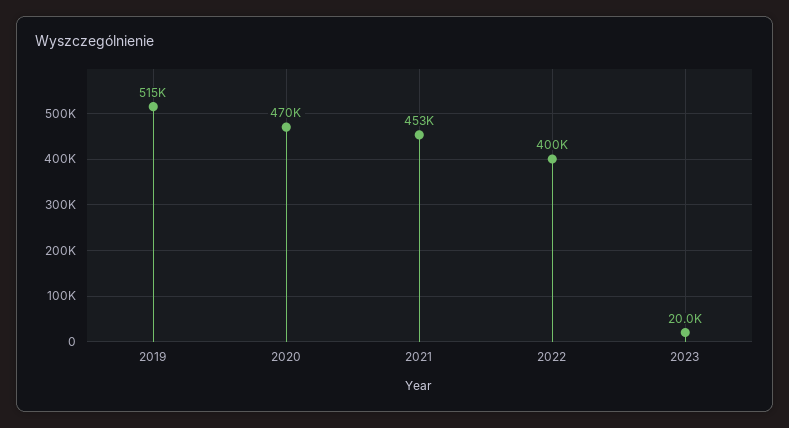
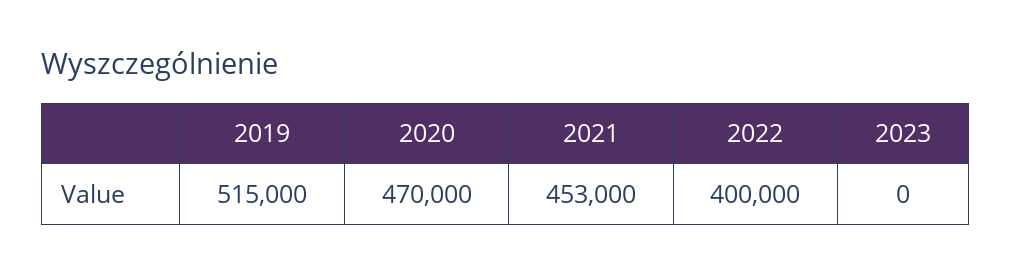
2023: 20000 -> 0

